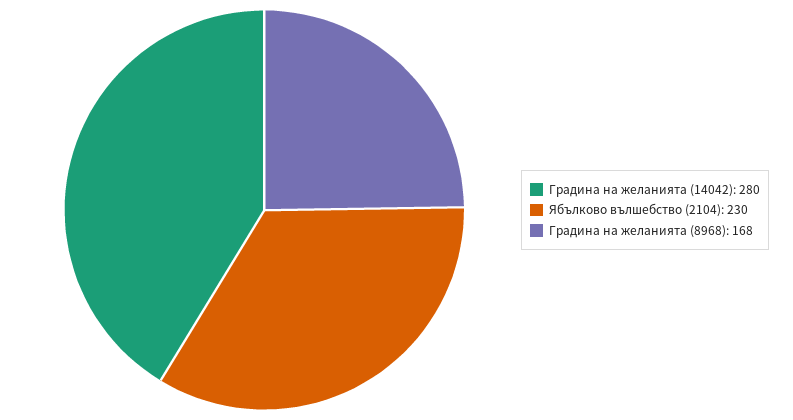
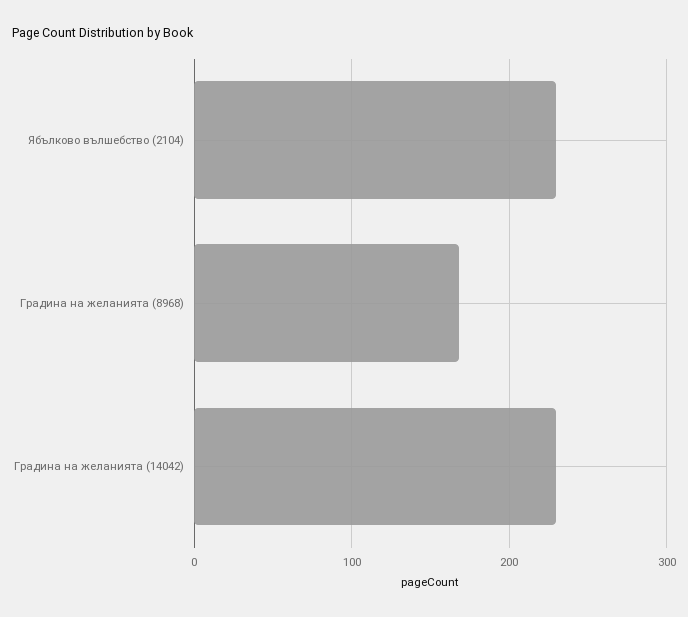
Градина на желанията (14042): 280 -> 230

